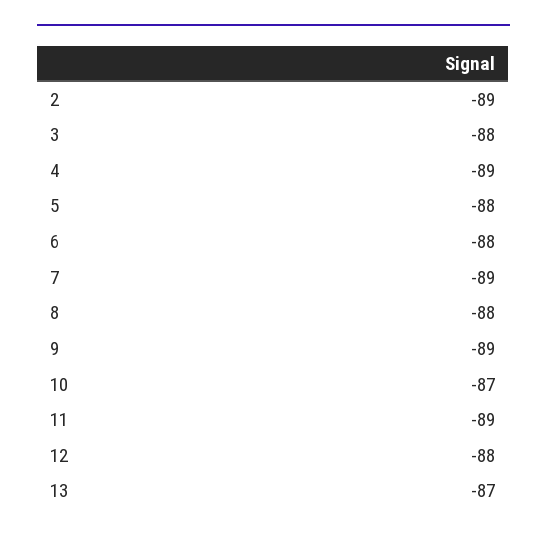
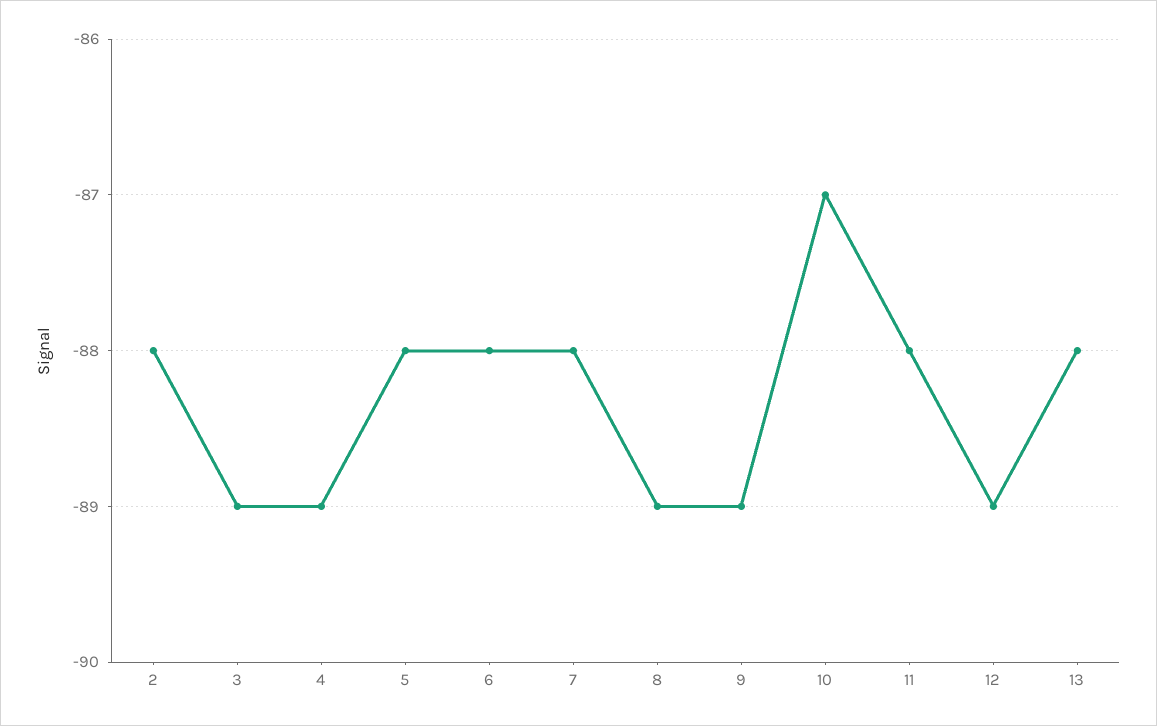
2: -89 -> -88
3: -88 -> -89
7: -89 -> -88
8: -88 -> -89
11: -89 -> -88
12: -88 -> -89
13: -87 -> -88

